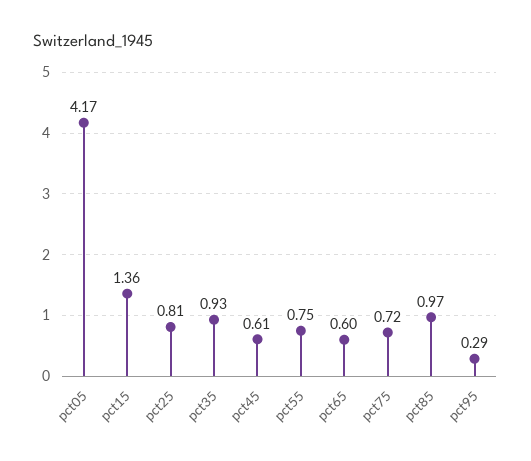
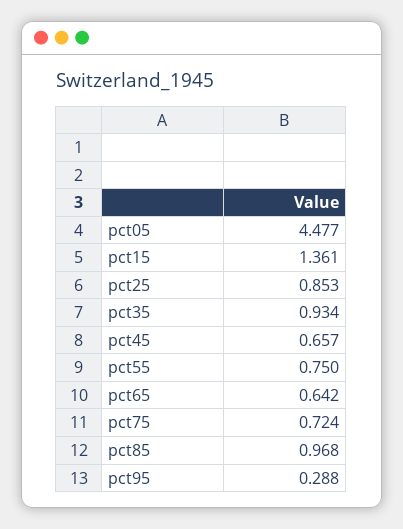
pct05: 4.17 -> 4.477
pct25: 0.81 -> 0.853
pct45: 0.61 -> 0.657
pct65: 0.6 -> 0.642

